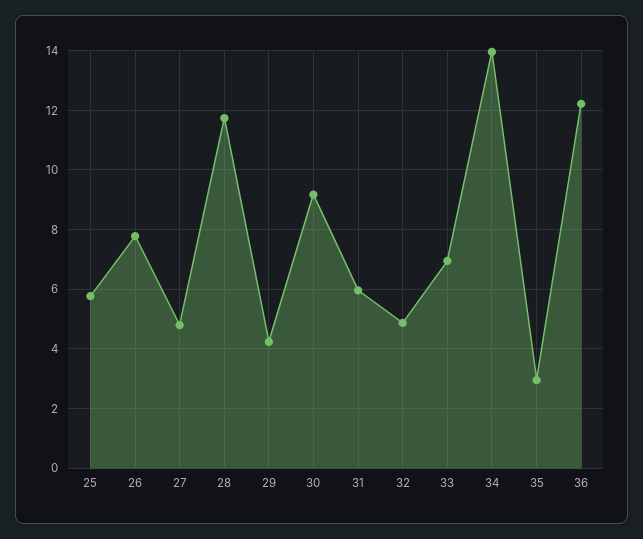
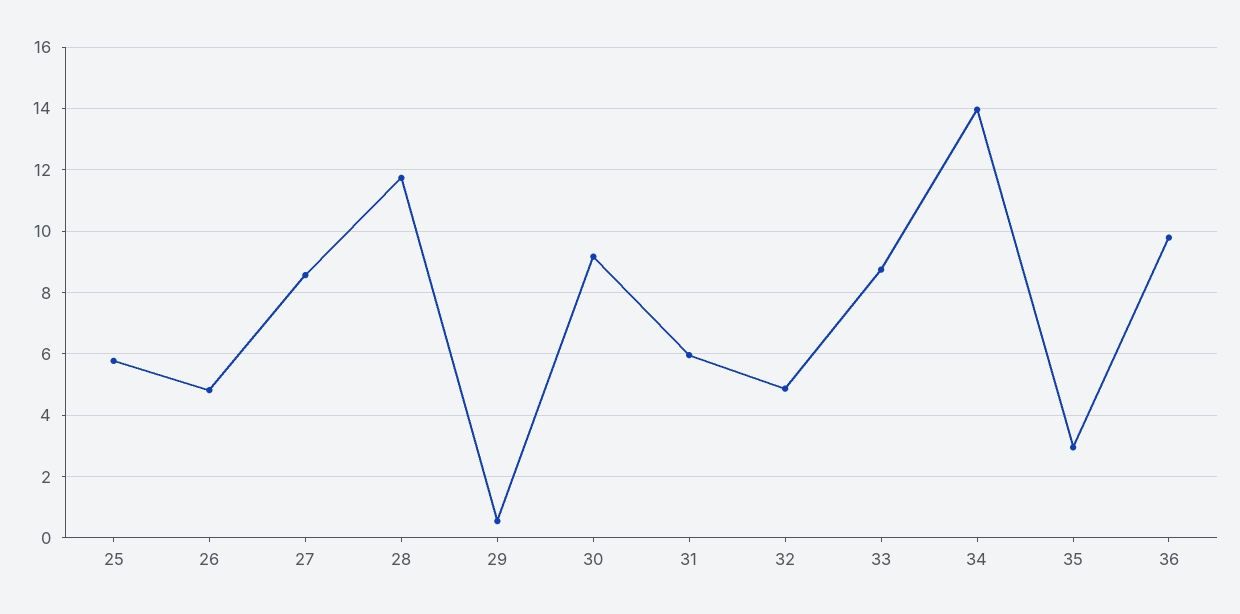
26: 7.75 -> 4.8
27: 4.75 -> 8.6
29: 4.25 -> 0.6
33: 7 -> 8.8
36: 12.25 -> 9.8

